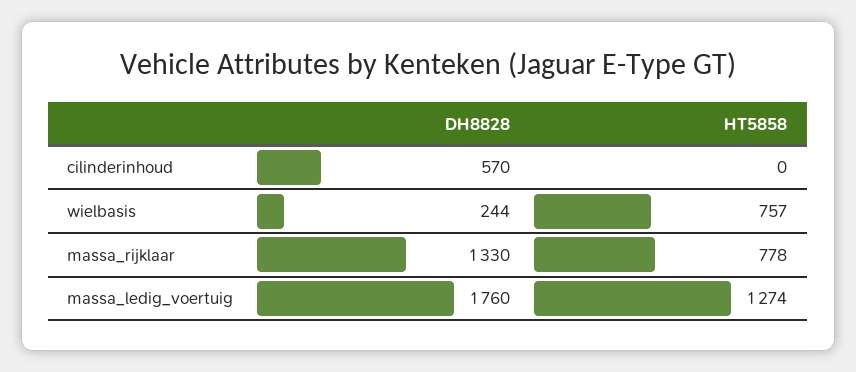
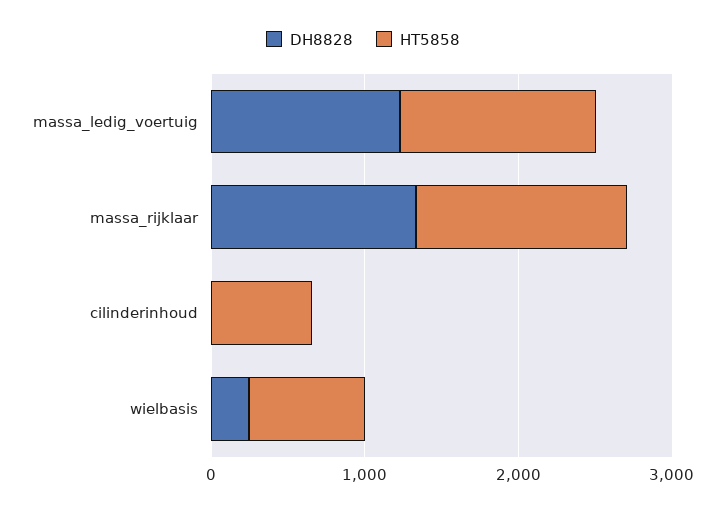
DH8828, cilinderinhoud: 570 -> 0
HT5858, cilinderinhoud: 0 -> 600
HT5858, massa_rijklaar: 778 -> 1400
DH8828, massa_ledig_voertuig: 1760 -> 1200

